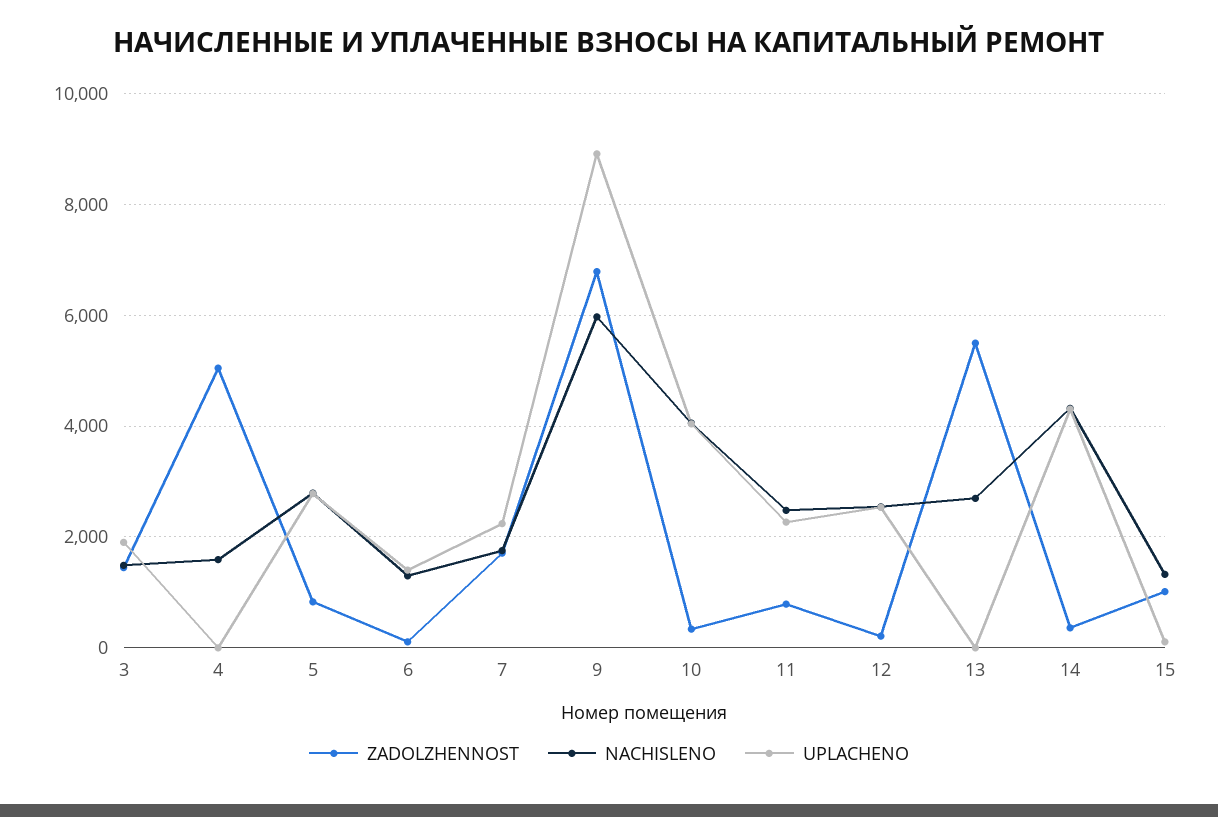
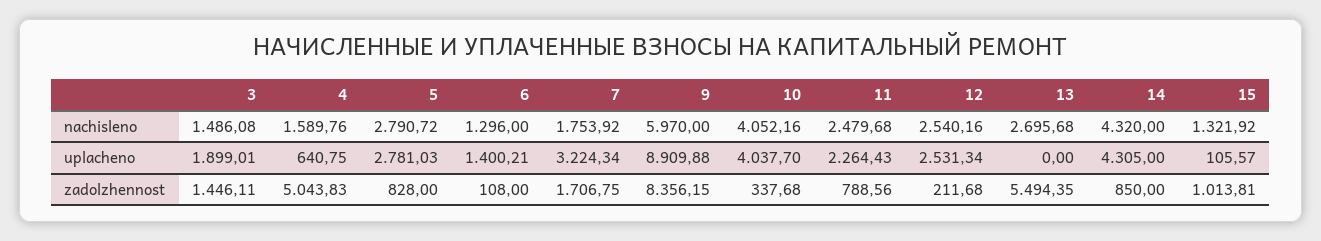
UPLACHENO, 4: 0 -> 640.75
UPLACHENO, 7: 2200 -> 3224.34
ZADOLZHENNOST, 9: 6800 -> 8356.15
ZADOLZHENNOST, 14: 400 -> 850

